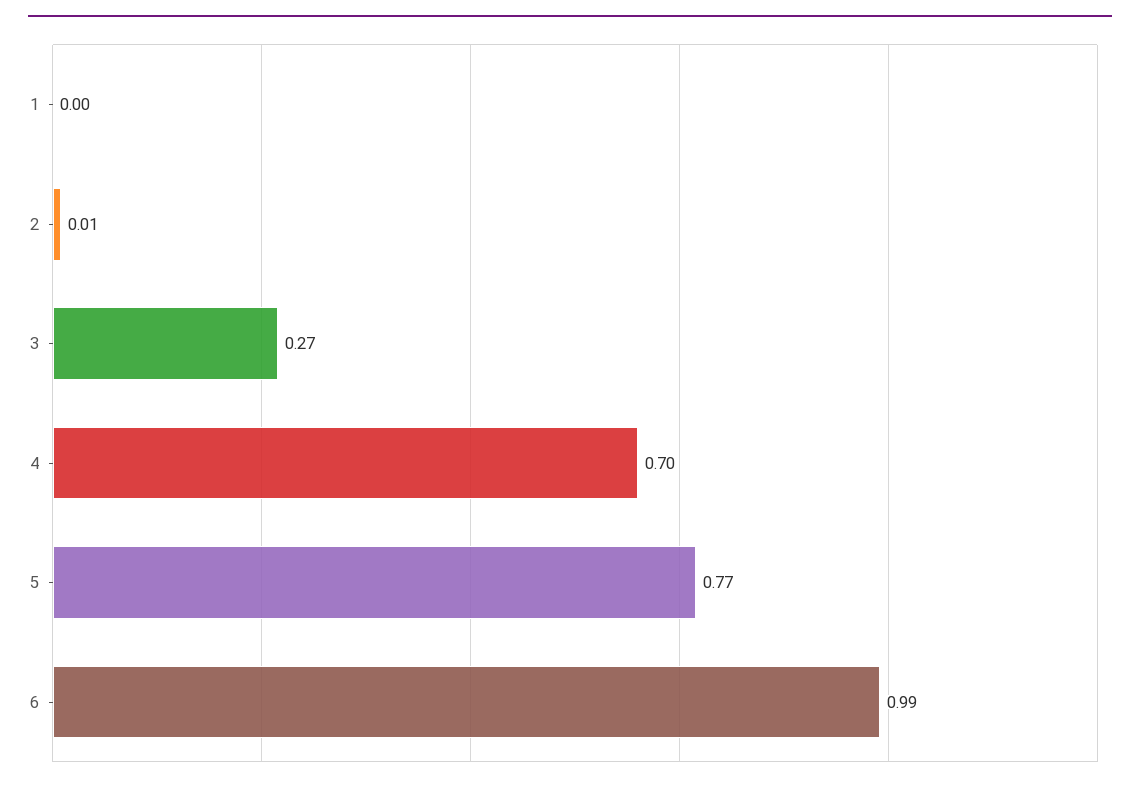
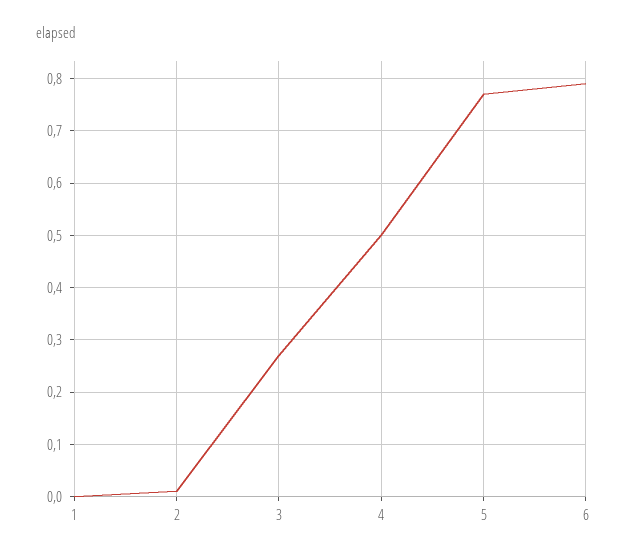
4: 0.7 -> 0.5
6: 0.99 -> 0.8

